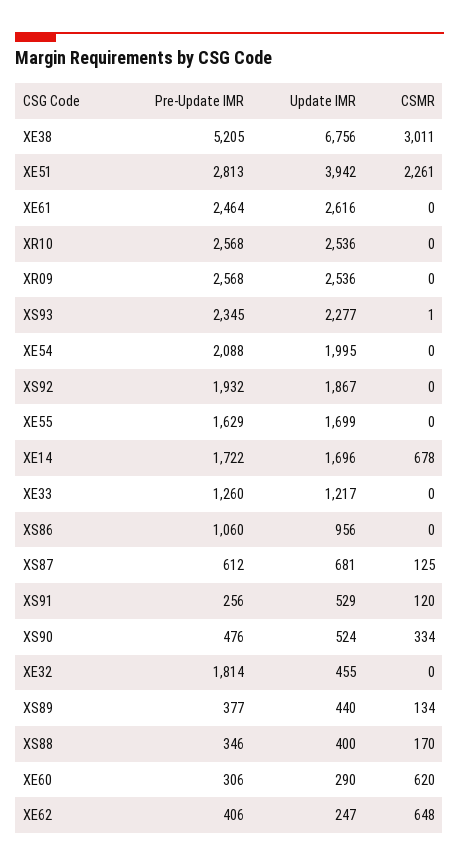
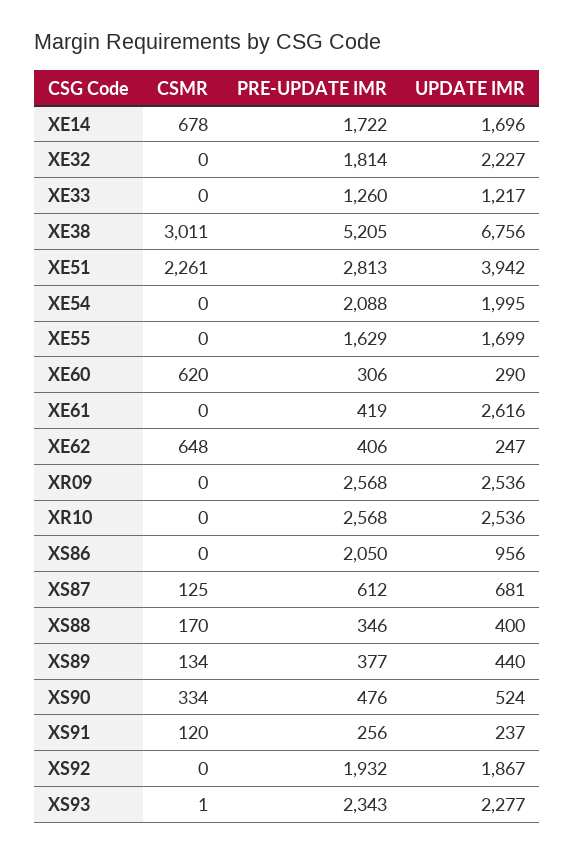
Pre-Update IMR, XE61: 2464 -> 419
Pre-Update IMR, XS93: 2345 -> 2343
Pre-Update IMR, XS86: 1060 -> 2050
Update IMR, XS91: 529 -> 237
Update IMR, XE32: 455 -> 2227

